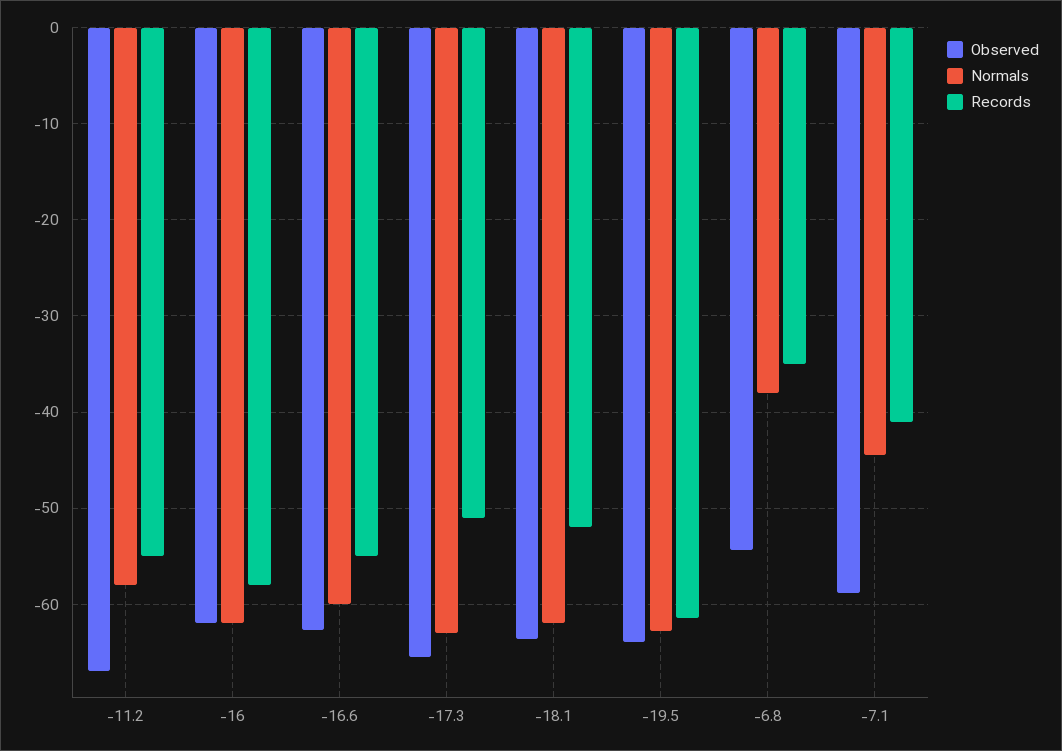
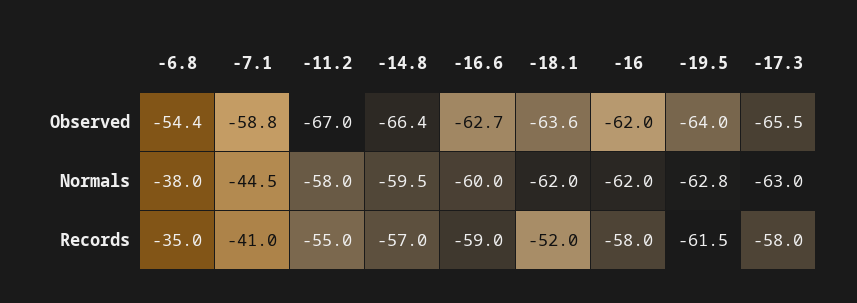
Records, -16.6: -55 -> -59
Records, -17.3: -51 -> -58
Observed, -14.8: none -> -66.4
Normals, -14.8: none -> -59.5
Records, -14.8: none -> -57

